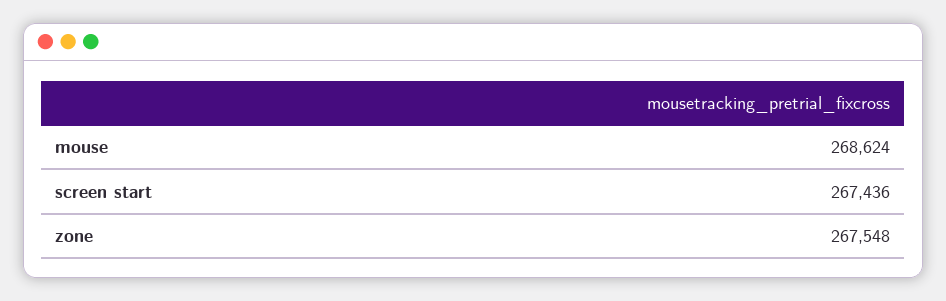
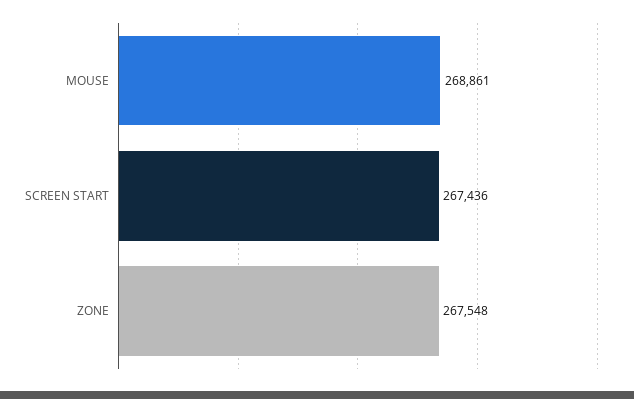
mouse: 268624 -> 268861

